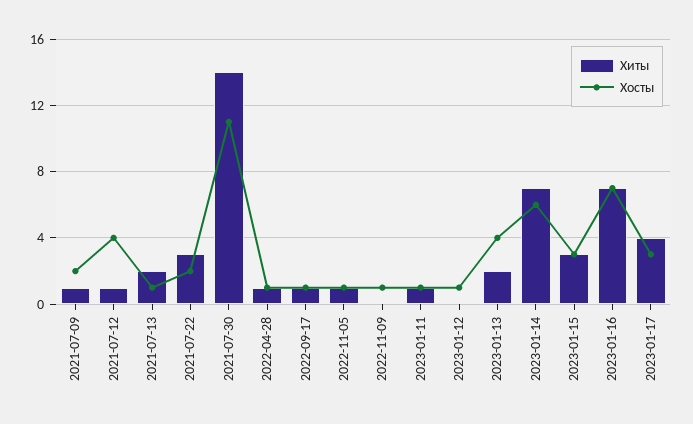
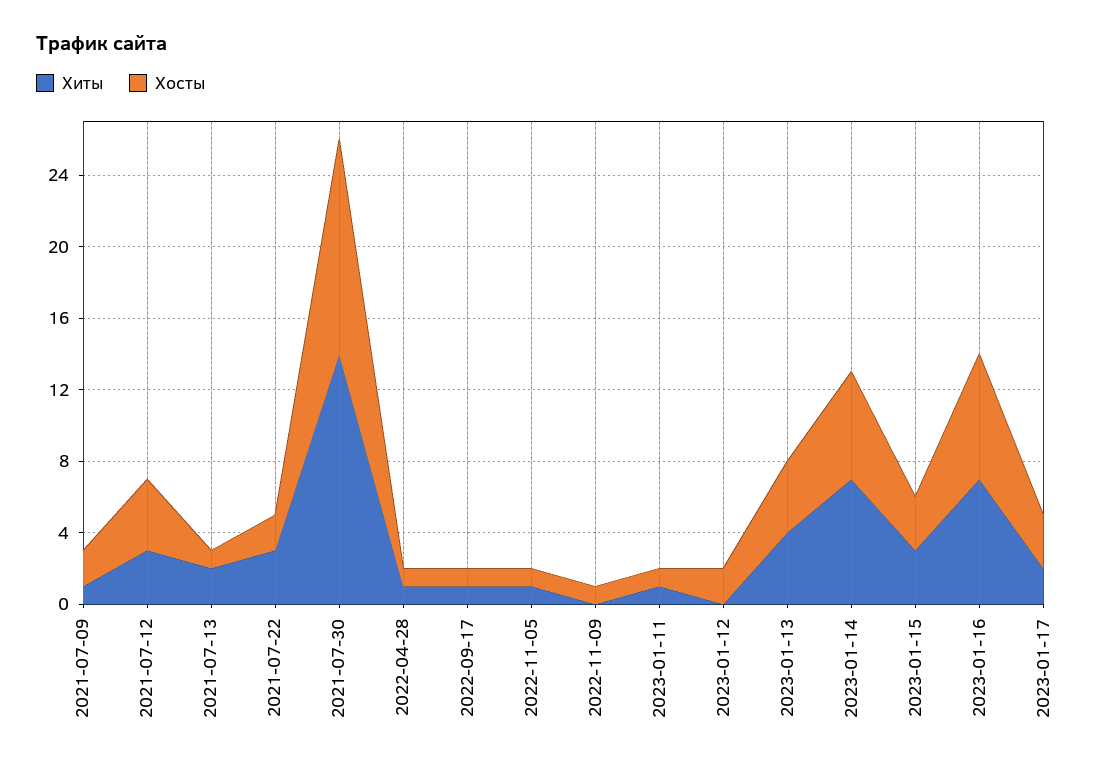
Хиты, 2021-07-12: 1 -> 3
Хосты, 2021-07-30: 11 -> 12
Хосты, 2023-01-12: 1 -> 2
Хиты, 2023-01-13: 2 -> 4
Хиты, 2023-01-17: 4 -> 2

